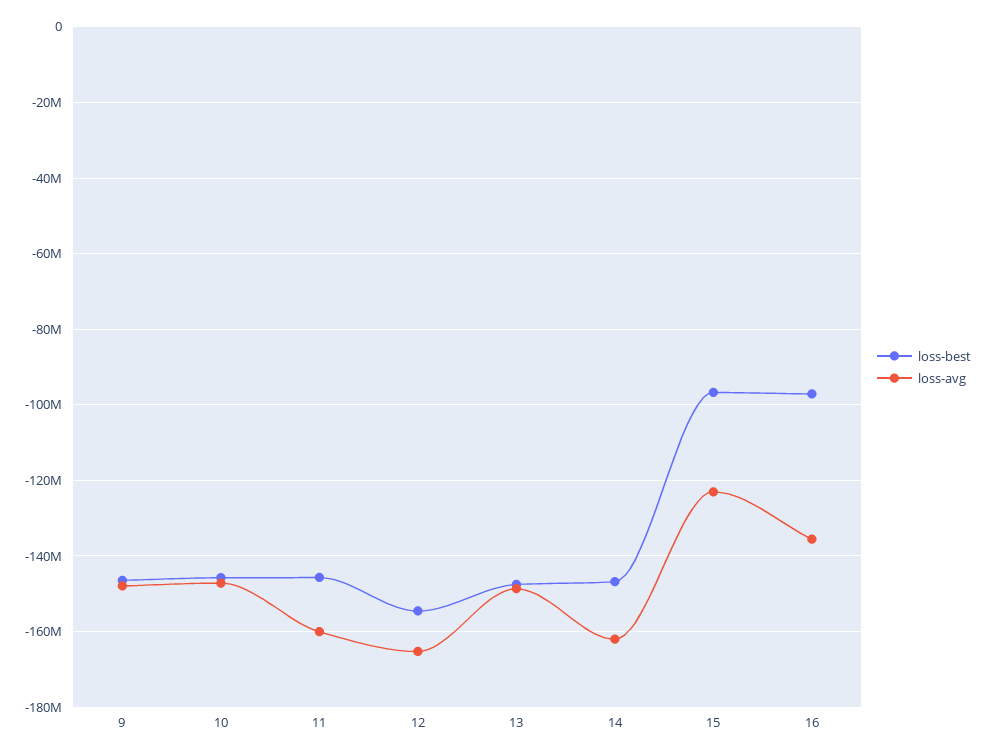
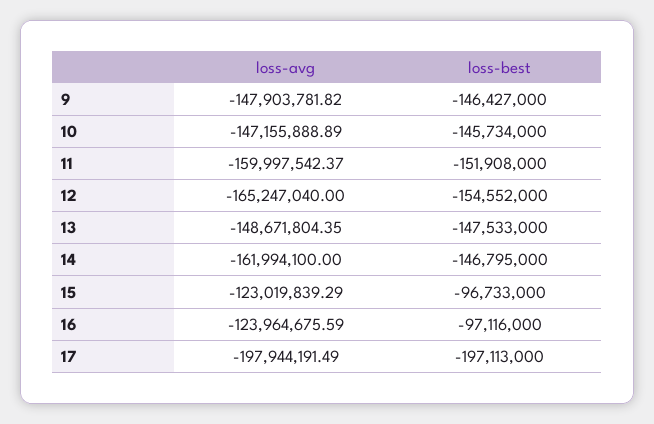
loss-best, 11: -146000000 -> -151908000
loss-avg, 16: -136000000 -> -123964675.59
loss-avg, 17: none -> -197944191.49
loss-best, 17: none -> -197113000

